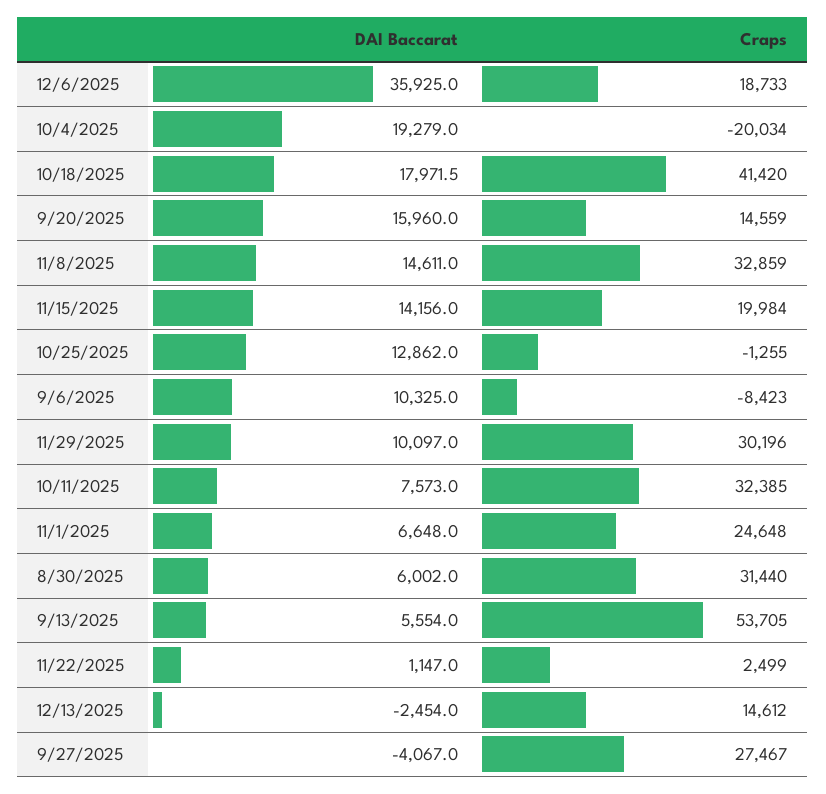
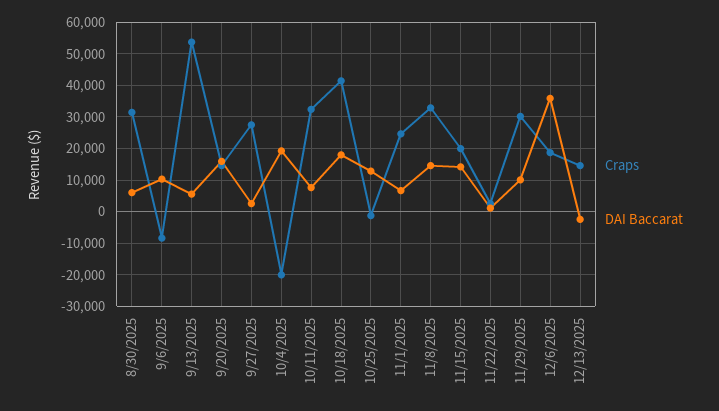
DAI Baccarat, 9/27/2025: -4067 -> 2000

